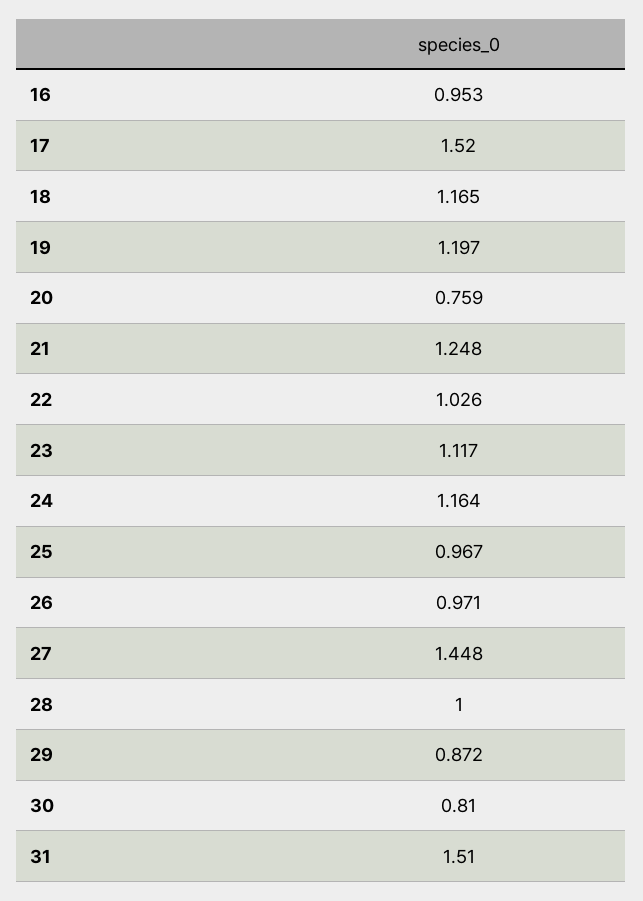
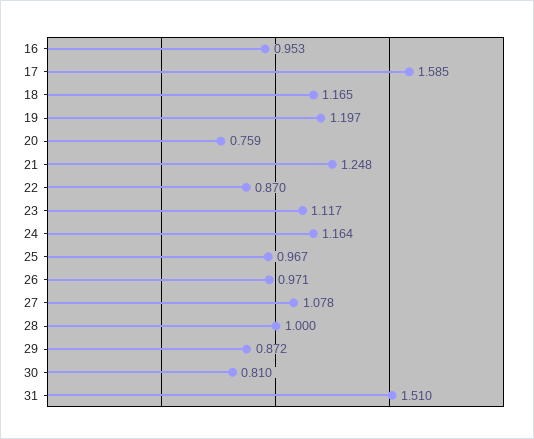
17: 1.52 -> 1.585
22: 1.026 -> 0.87
27: 1.448 -> 1.078

